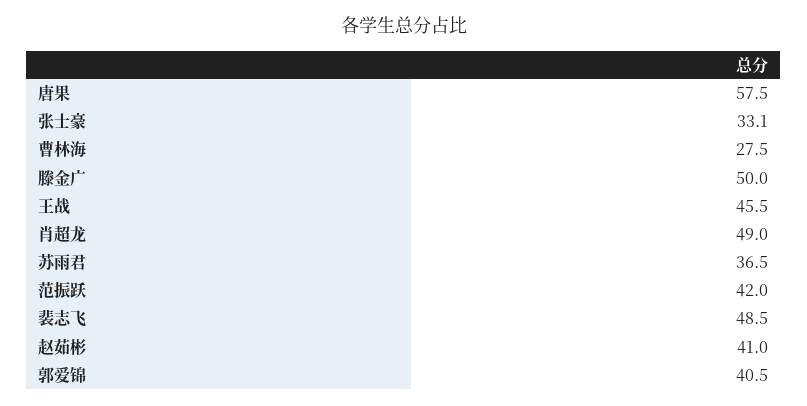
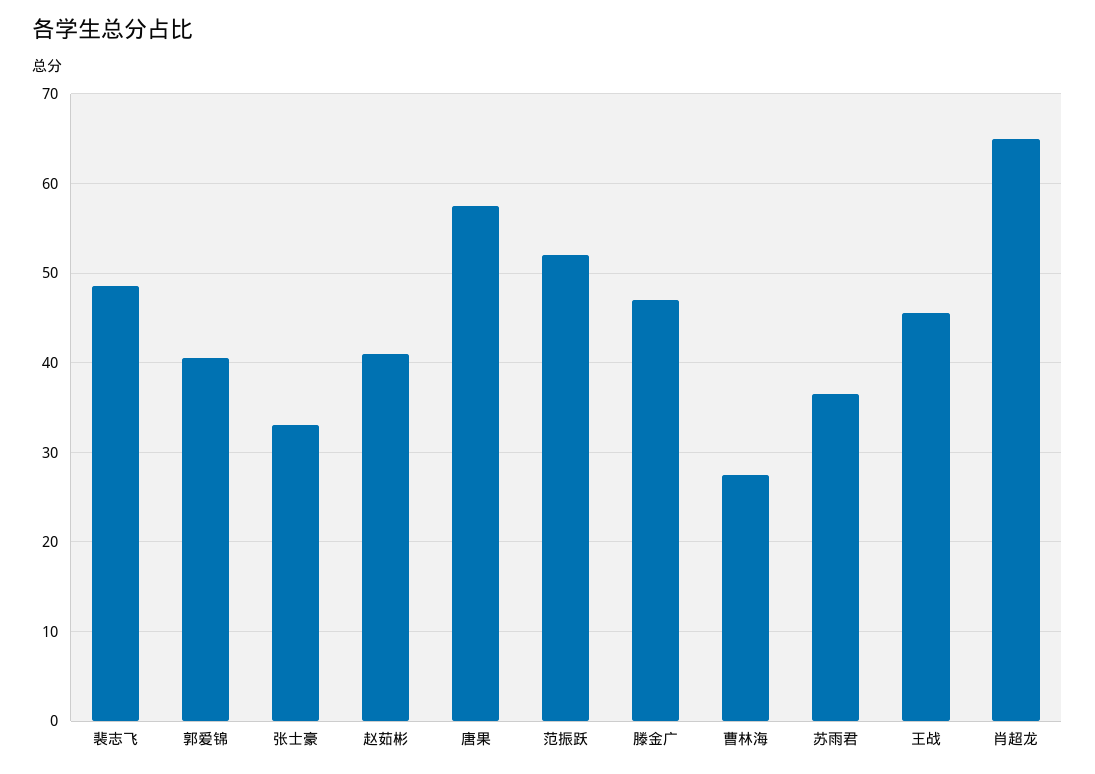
滕金广: 50 -> 47
肖超龙: 49 -> 65
范振跃: 42 -> 52

